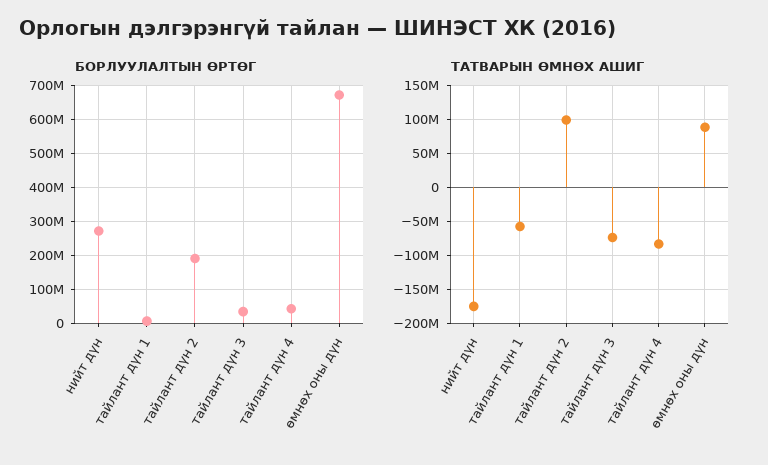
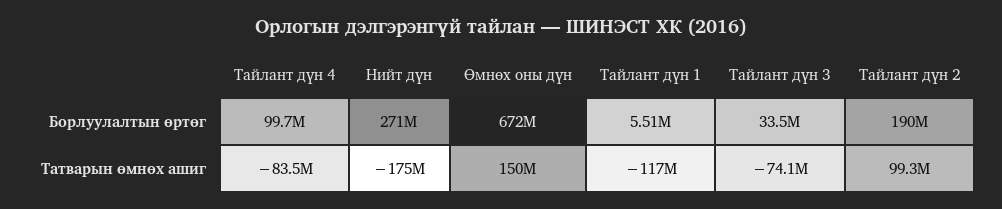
БОРЛУУЛАЛТЫН ӨРТӨГ, тайлант дүн 4: 40000000 -> 99700000
ТАТВАРЫН ӨМНӨХ АШИГ, тайлант дүн 1: -60000000 -> -117000000
ТАТВАРЫН ӨМНӨХ АШИГ, өмнөх оны дүн: 90000000 -> 150000000

